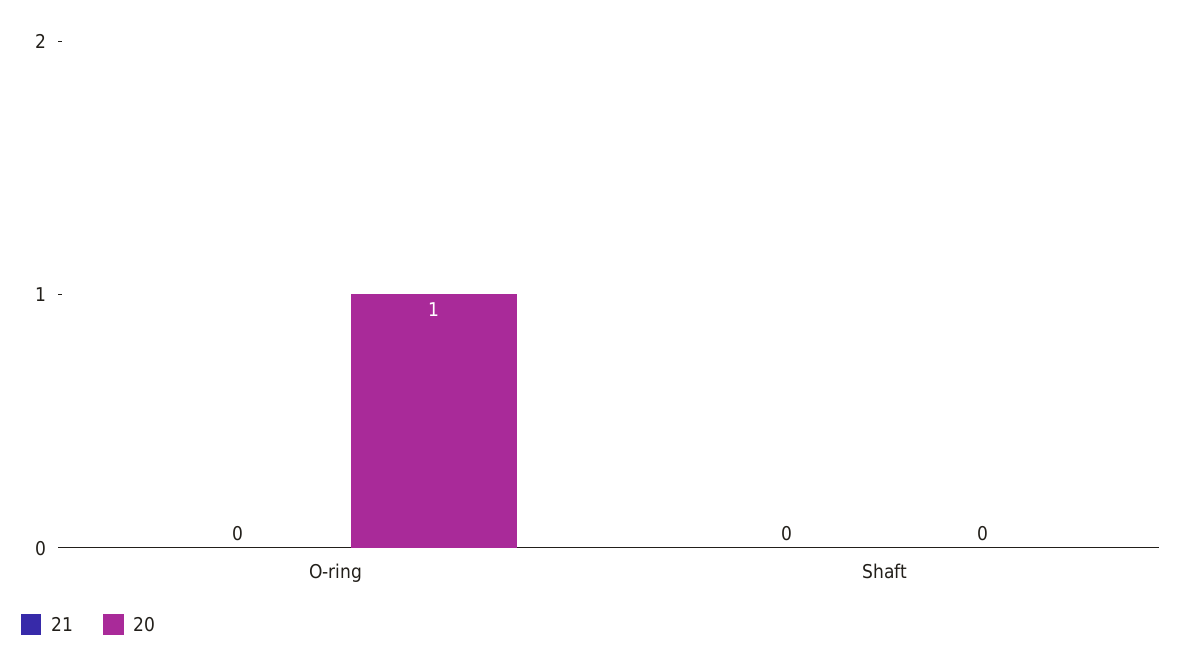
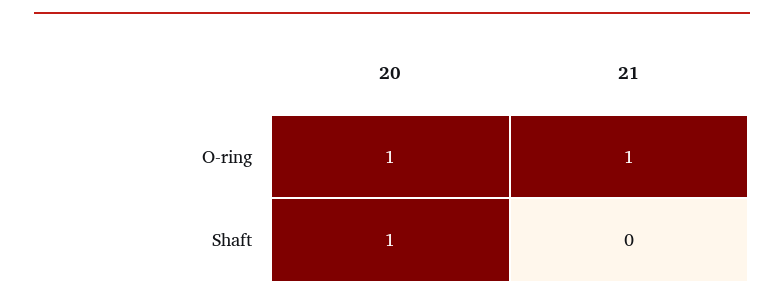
21, O-ring: 0 -> 1
20, Shaft: 0 -> 1

